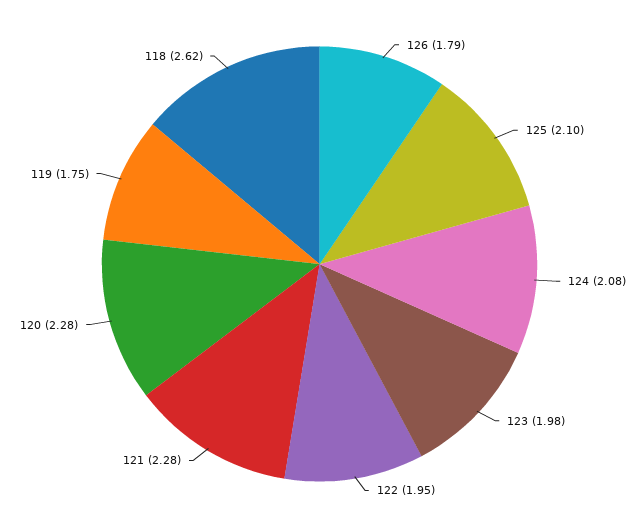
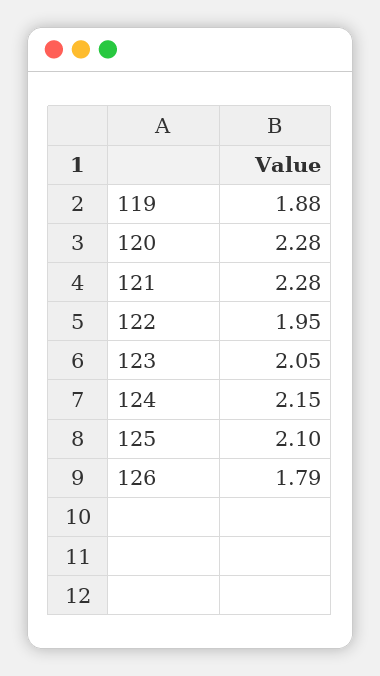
124: 2.08 -> 2.15
123: 1.98 -> 2.05
119: 1.75 -> 1.88
118: 2.62 -> none

